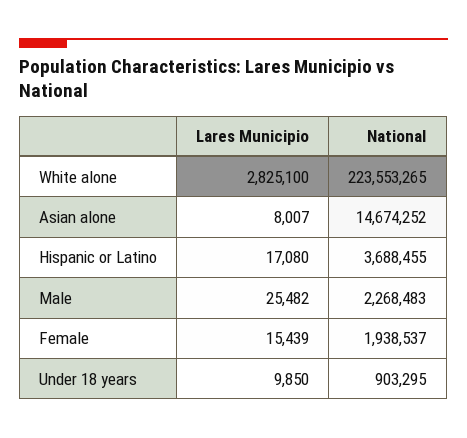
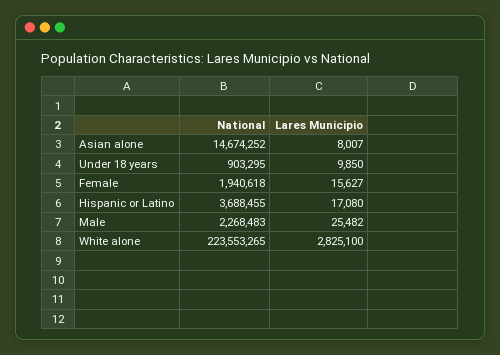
Lares Municipio, Female: 15439 -> 15627
National, Female: 1938537 -> 1940618

